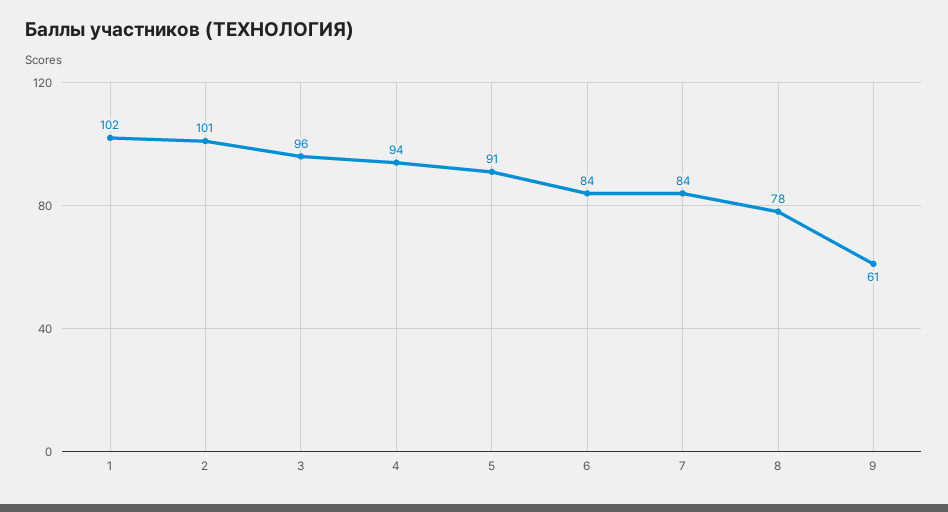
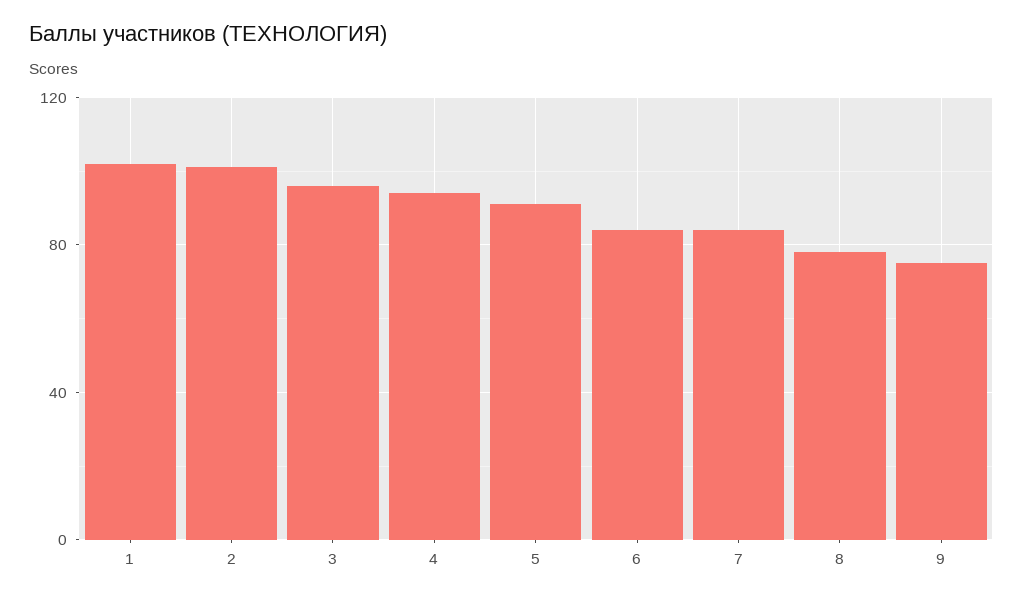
9: 61 -> 75

